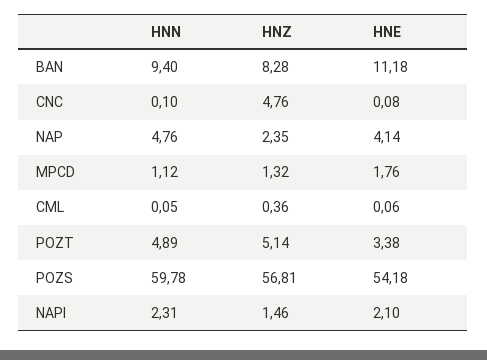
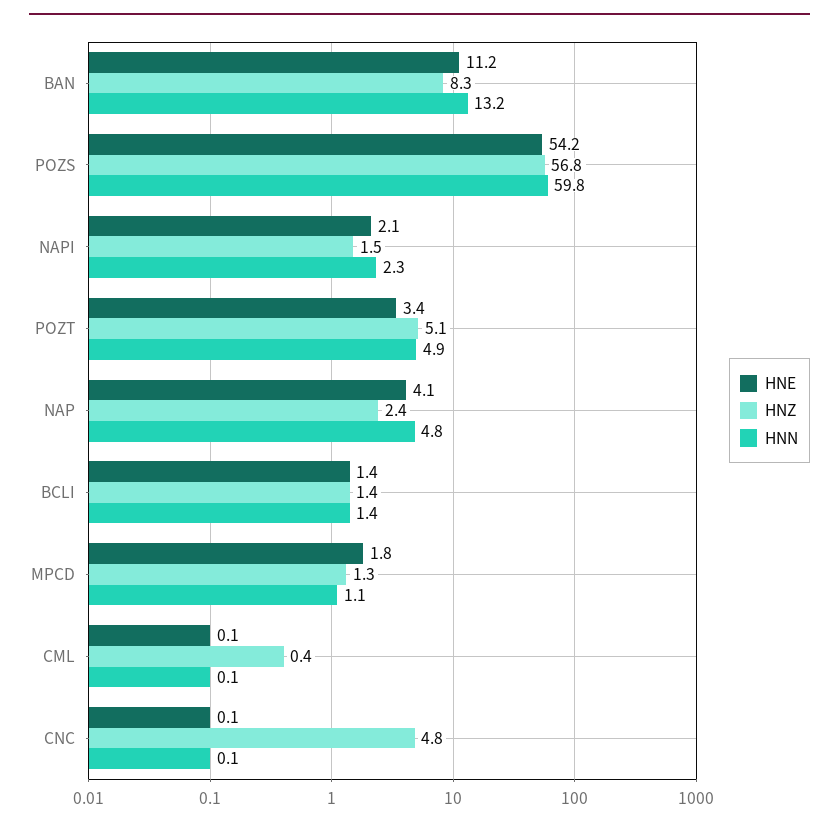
HNN, BAN: 9.4 -> 13.2
HNE, BCLI: none -> 1.4
HNZ, BCLI: none -> 1.4
HNN, BCLI: none -> 1.4

